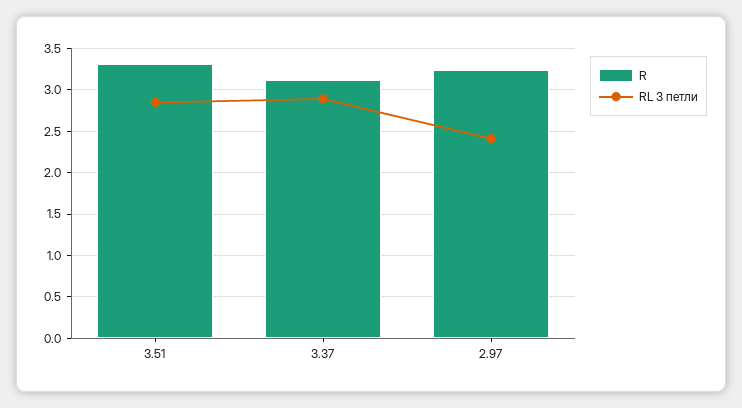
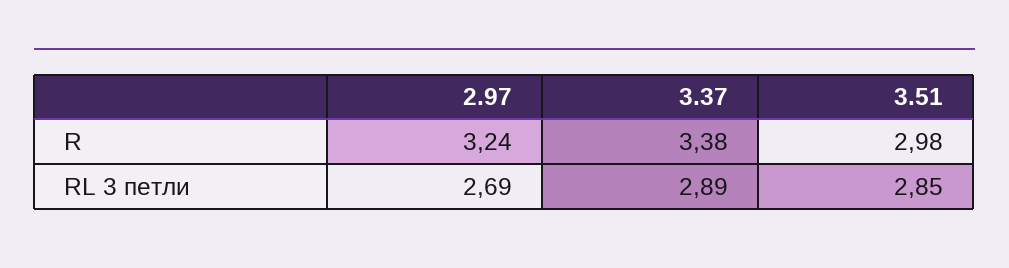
R, 3.51: 3.3 -> 2.98
R, 3.37: 3.1 -> 3.38
RL 3 петли, 2.97: 2.4 -> 2.69

